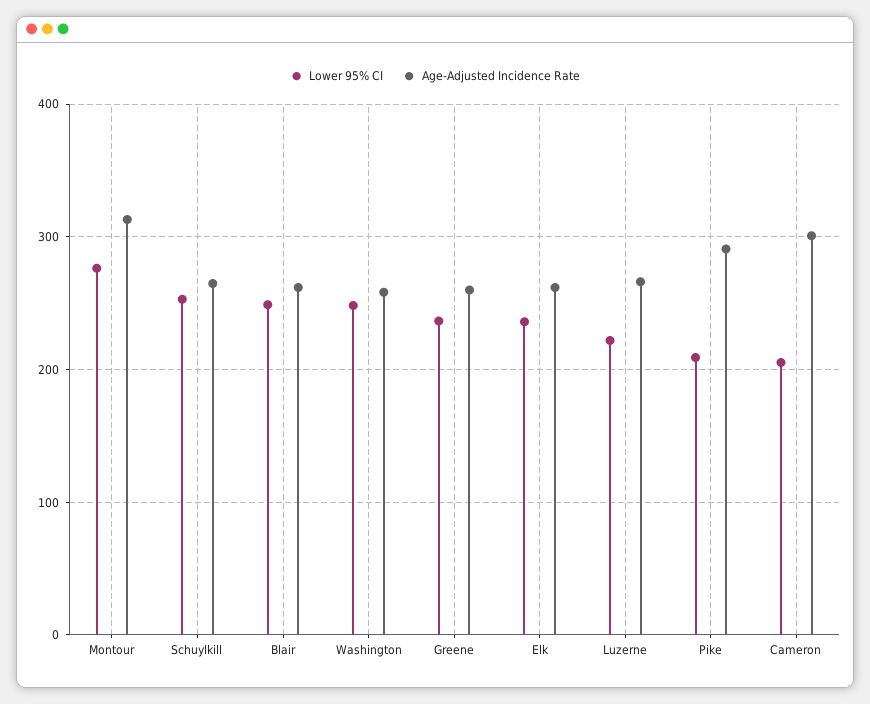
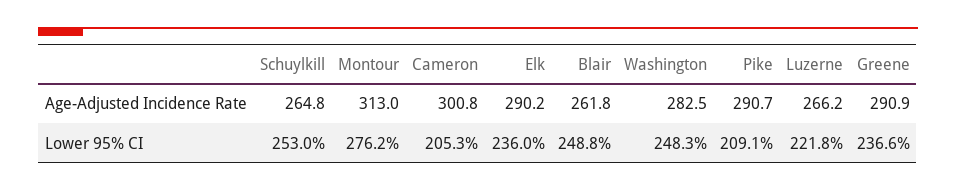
Age-Adjusted Incidence Rate, Washington: 260 -> 282.5
Age-Adjusted Incidence Rate, Greene: 260 -> 290.9
Age-Adjusted Incidence Rate, Elk: 260 -> 290.2

